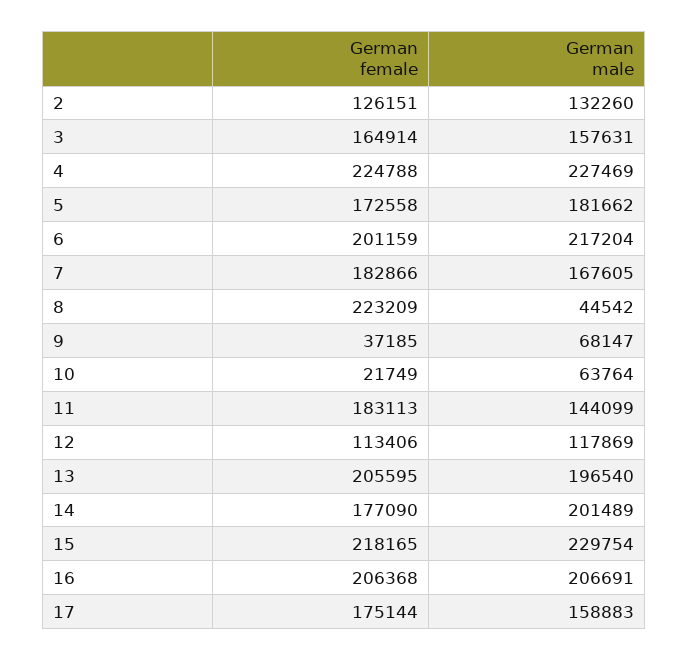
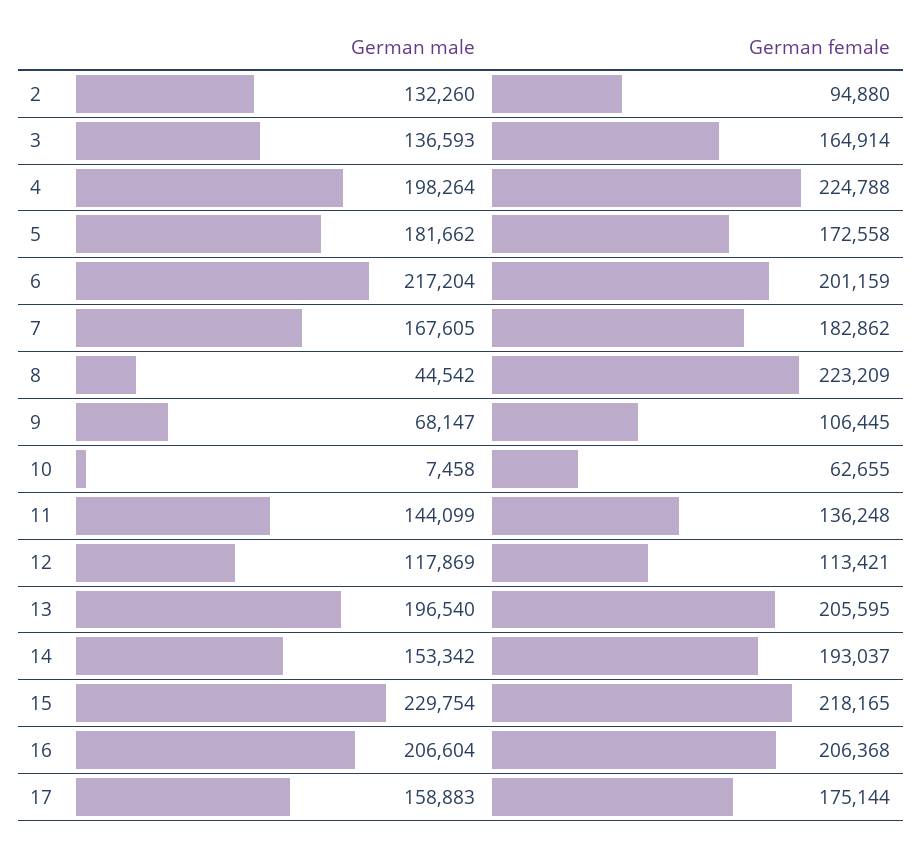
German female, 2: 126151 -> 94880
German male, 3: 157631 -> 136593
German male, 4: 227469 -> 198264
German female, 7: 182866 -> 182862
German female, 9: 37185 -> 106445
German female, 10: 21749 -> 62655
German male, 10: 63764 -> 7458
German female, 11: 183113 -> 136248
German female, 12: 113406 -> 113421
German female, 14: 177090 -> 193037
German male, 14: 201489 -> 153342
German male, 16: 206691 -> 206604

